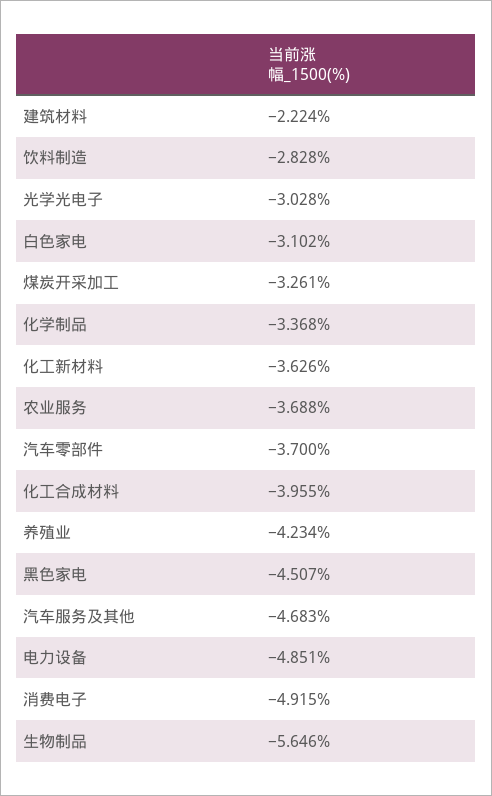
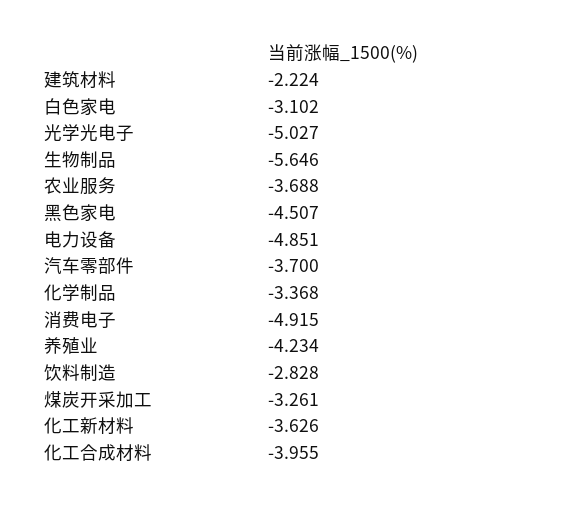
光学光电子: -3.028 -> -5.027
汽车服务及其他: -4.683 -> none

